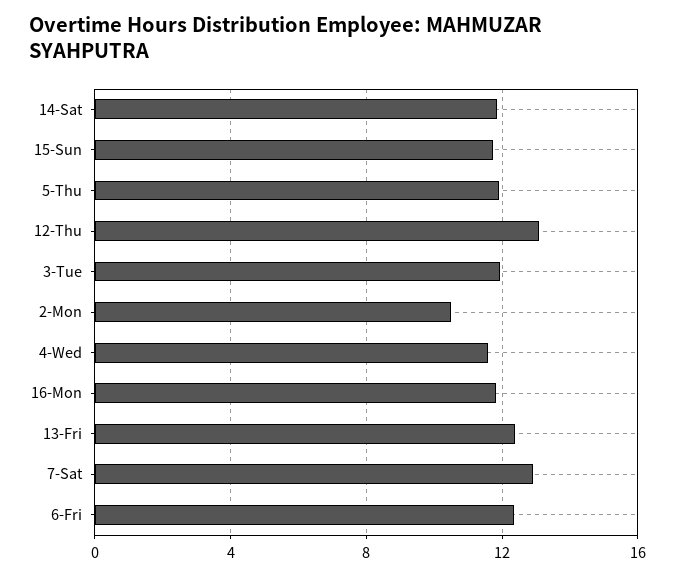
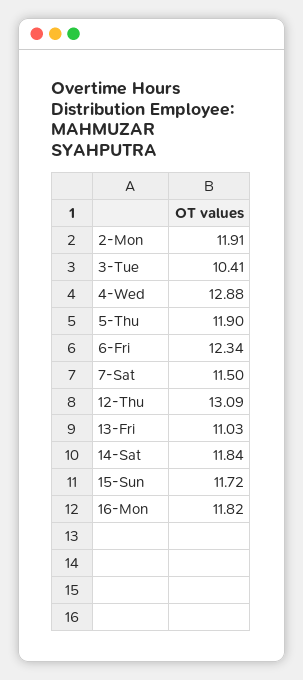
3-Tue: 12 -> 10.41
2-Mon: 10.5 -> 11.91
4-Wed: 11.5 -> 12.88
13-Fri: 12.5 -> 11.03
7-Sat: 13 -> 11.5

